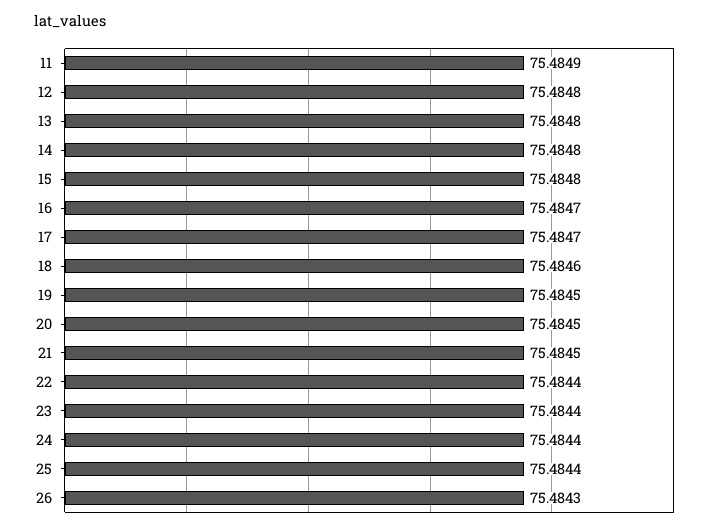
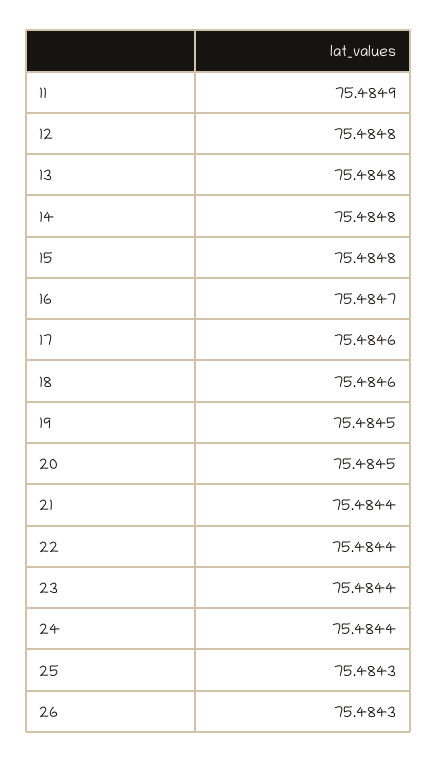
17: 75.4847 -> 75.4846
21: 75.4845 -> 75.4844
25: 75.4844 -> 75.4843

